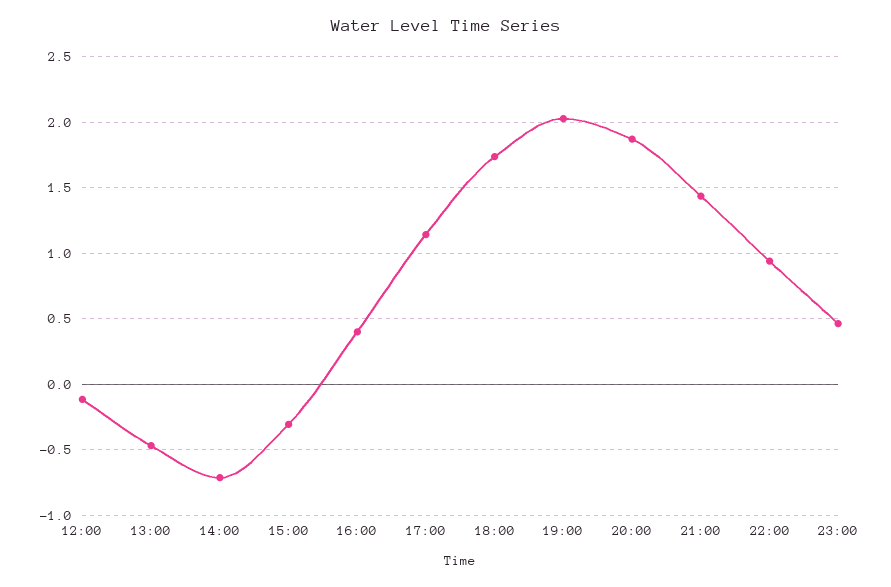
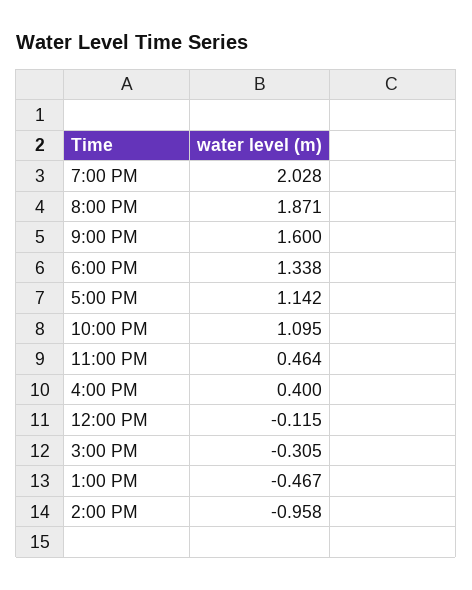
14:00: -0.7 -> -0.958
18:00: 1.75 -> 1.338
21:00: 1.45 -> 1.6
22:00: 0.95 -> 1.095

